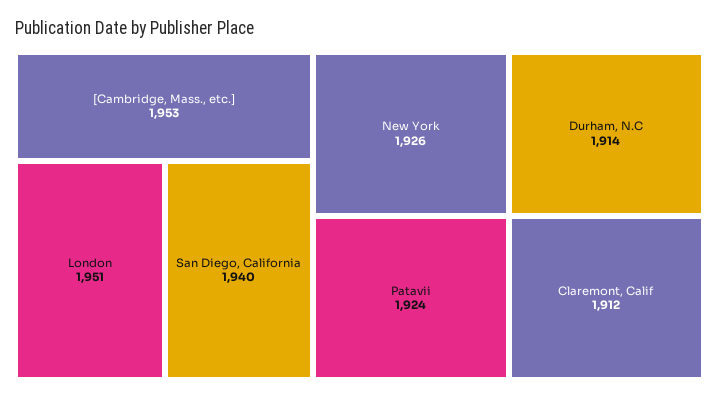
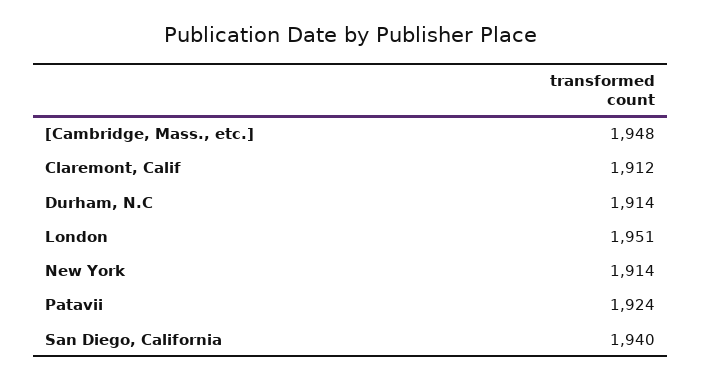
[Cambridge, Mass., etc.]: 1953 -> 1948
New York: 1926 -> 1914

